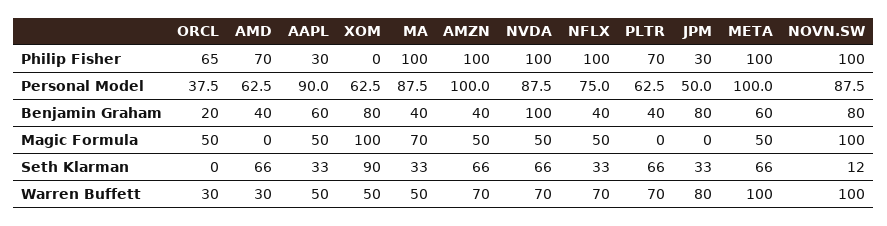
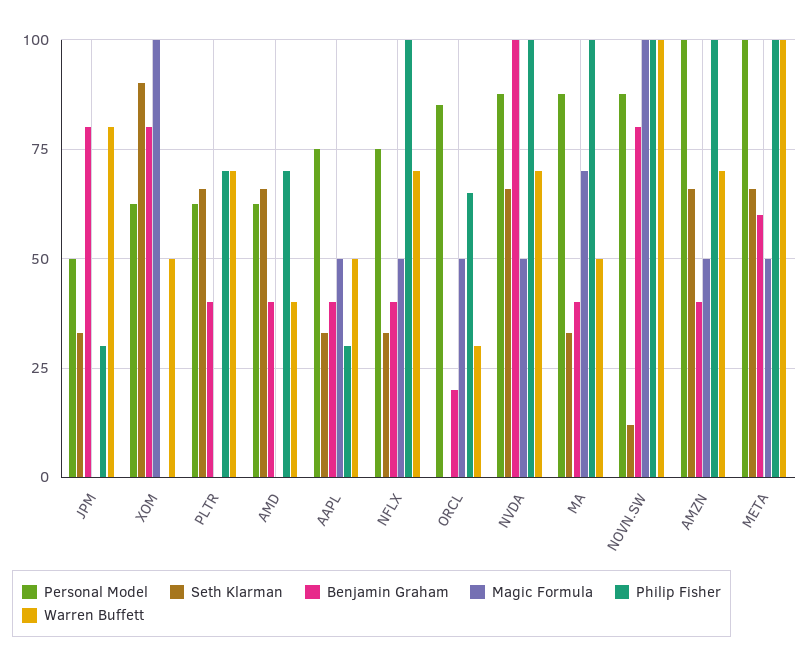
Personal Model, ORCL: 37.5 -> 85
Personal Model, AAPL: 90 -> 75
Benjamin Graham, AAPL: 60 -> 40
Warren Buffett, AMD: 30 -> 40

